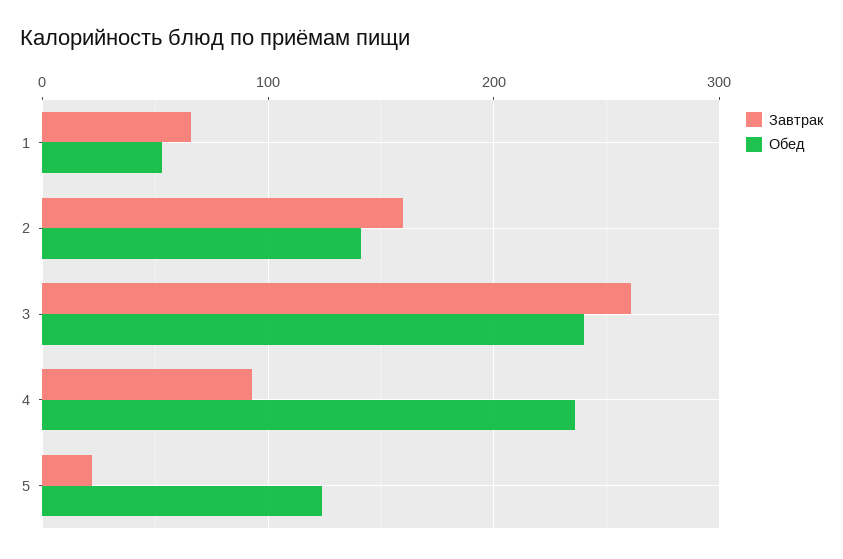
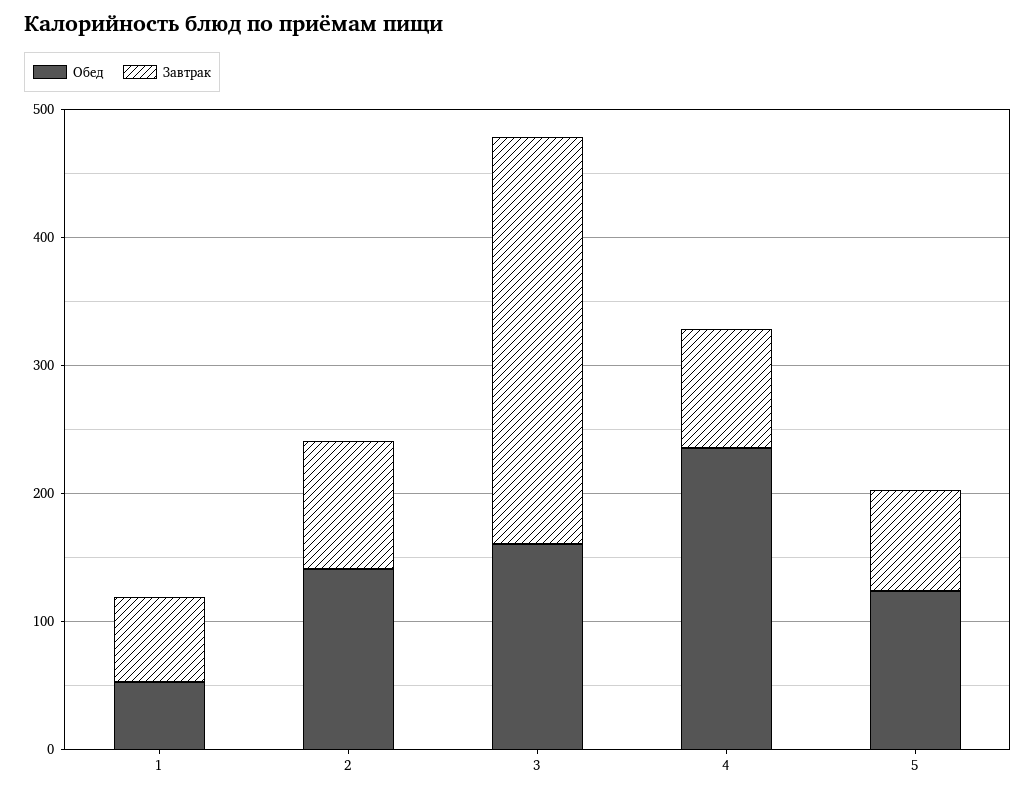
Завтрак, 2: 160 -> 100
Завтрак, 3: 260 -> 320
Обед, 3: 240 -> 160
Завтрак, 5: 20 -> 80

